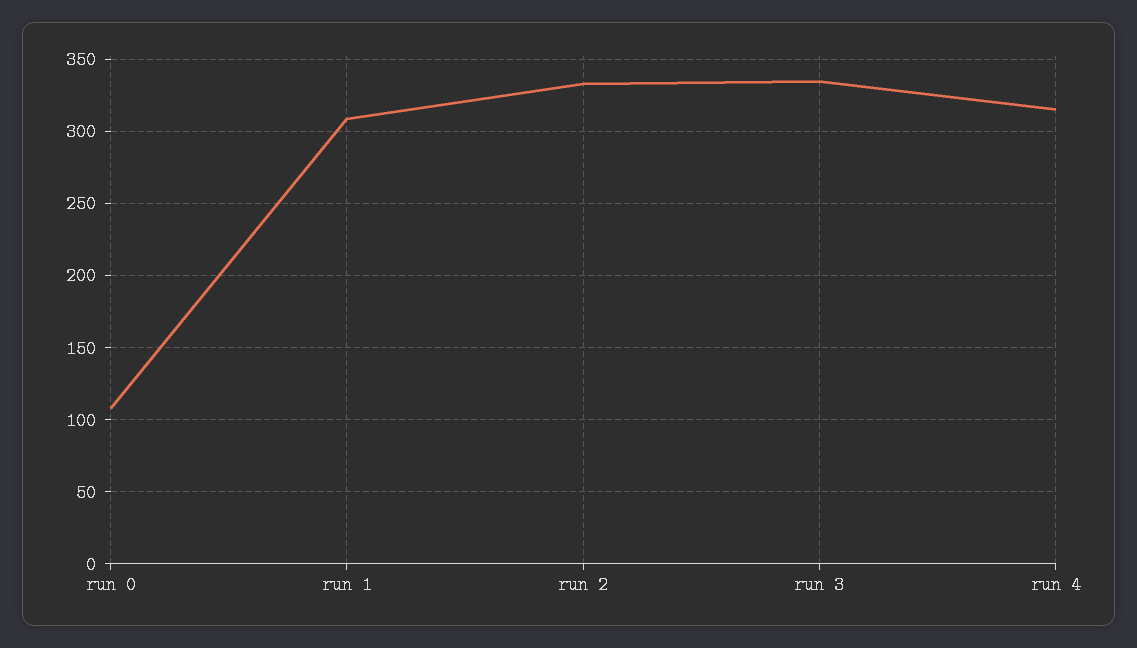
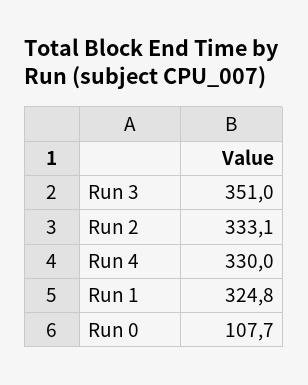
run 1: 310 -> 324.8
run 3: 335 -> 351
run 4: 315 -> 330

